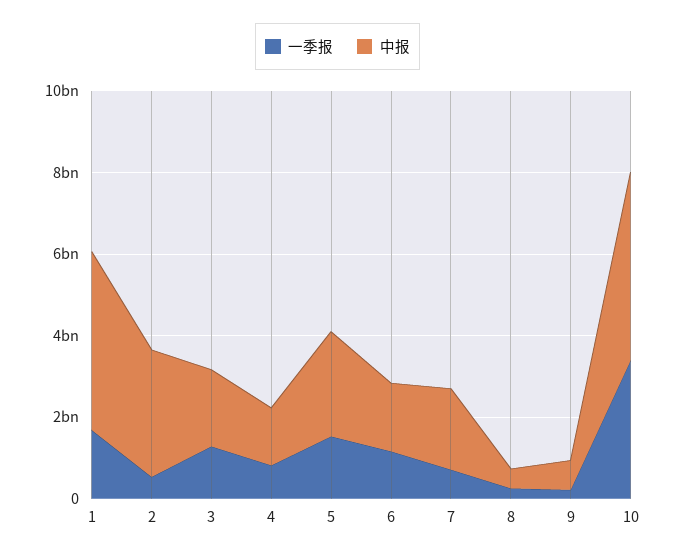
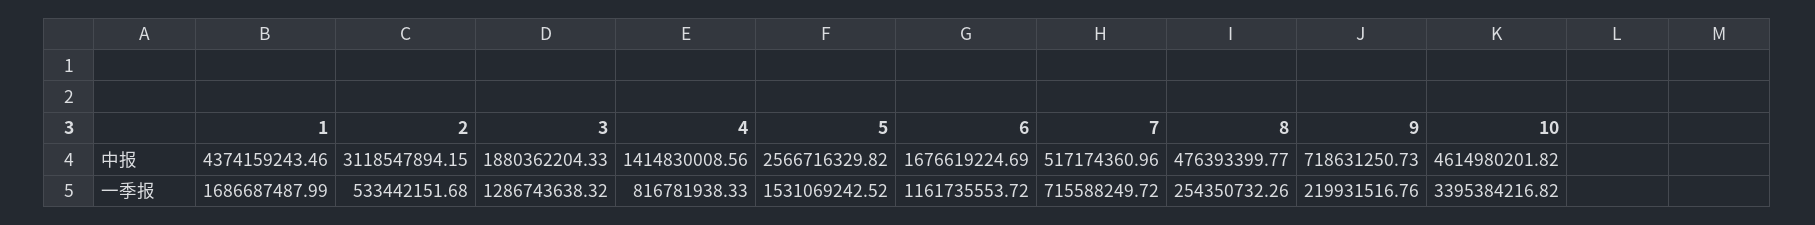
中报, 7: 2000000000 -> 517174360.96

